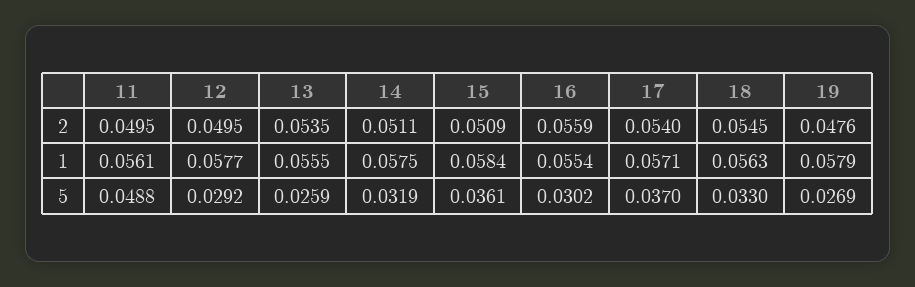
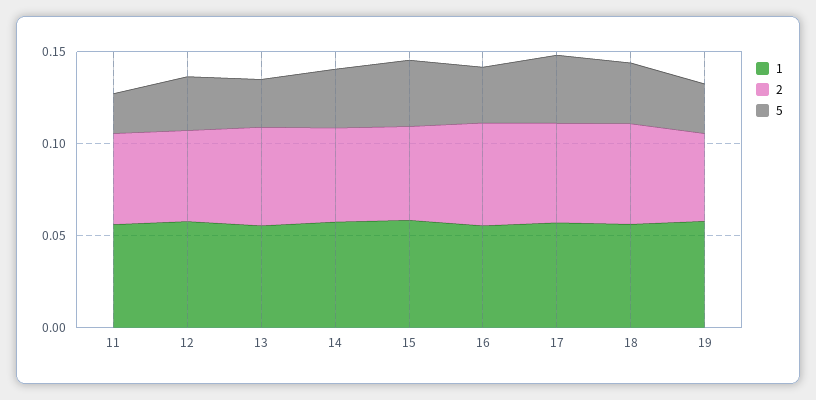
5, 11: 0.0488 -> 0.02

